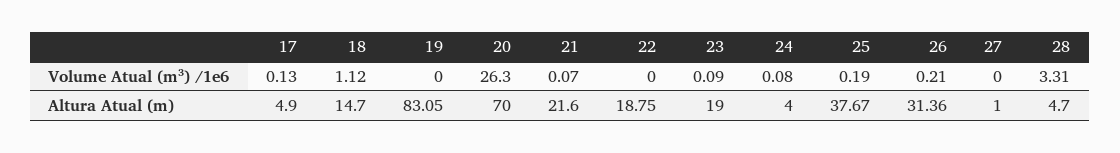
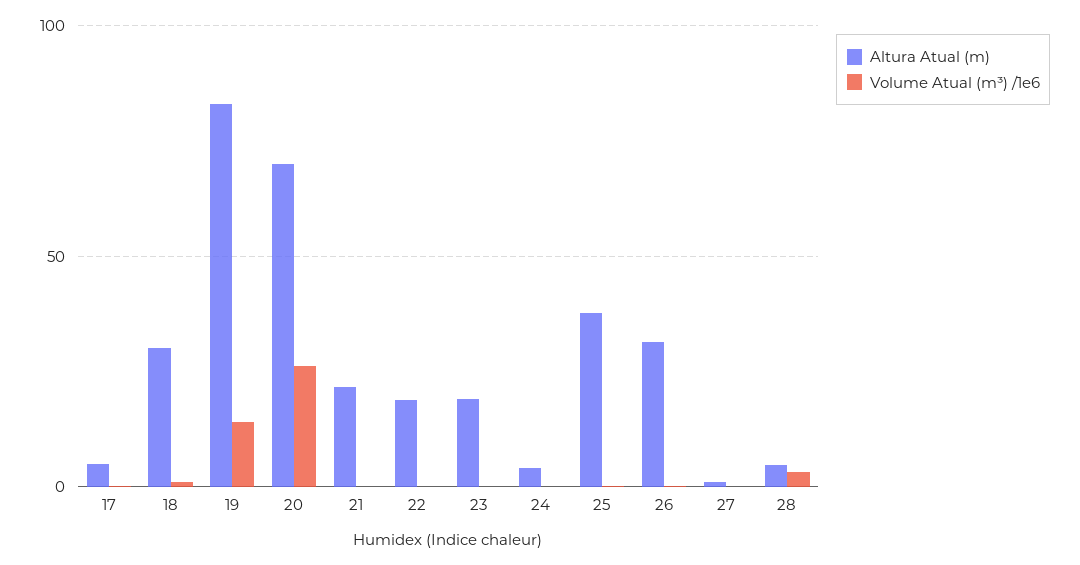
Volume Atual (m³) /1e6, 19: 0 -> 15
Altura Atual (m), 18: 14.7 -> 30

